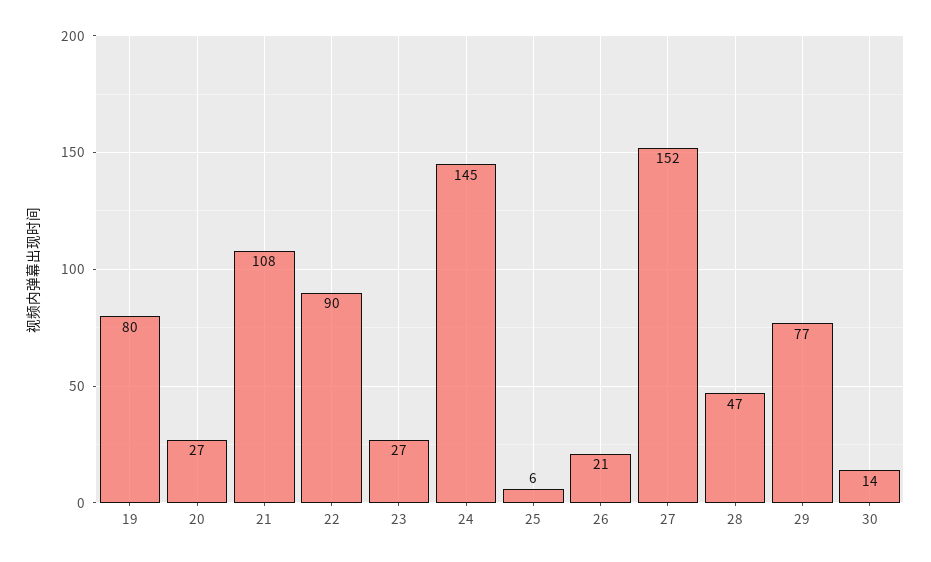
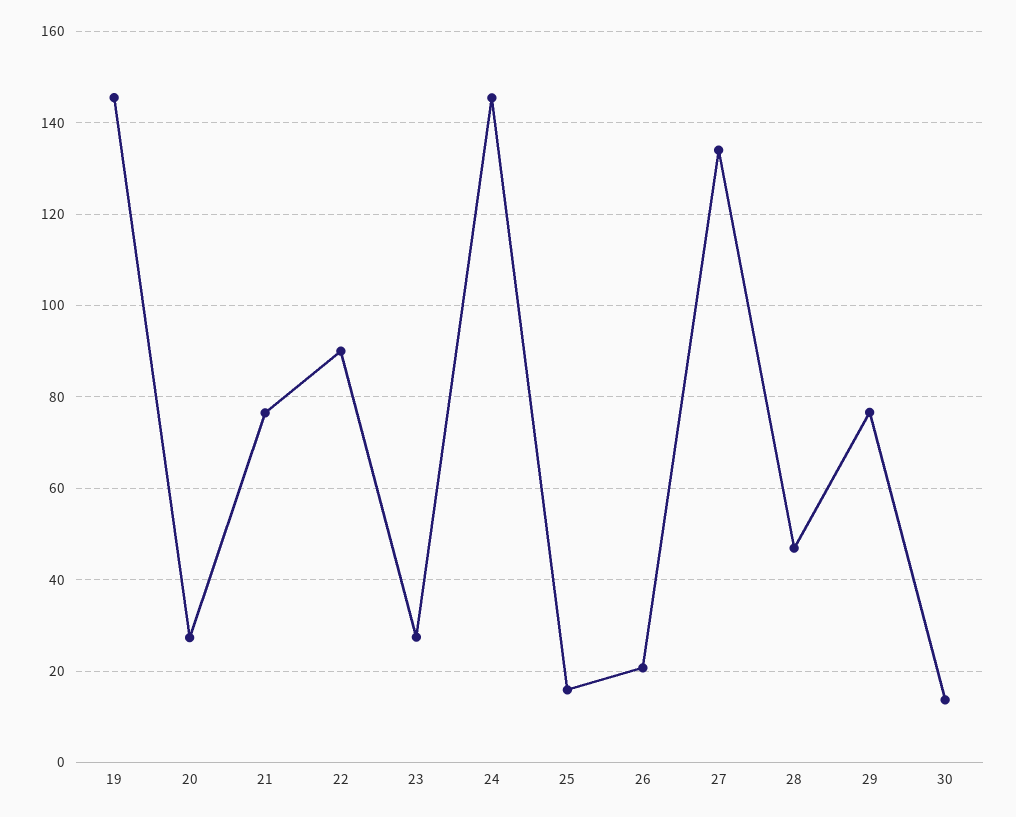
19: 80 -> 146
21: 108 -> 76
25: 6 -> 16
27: 152 -> 134

